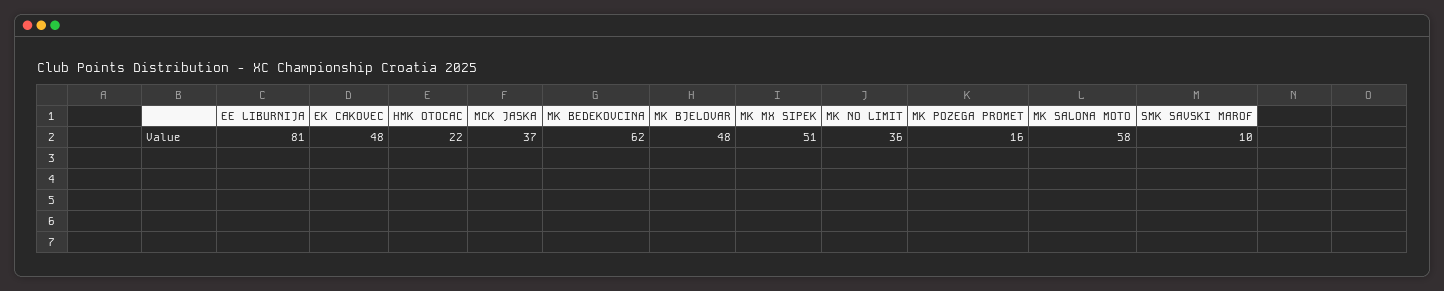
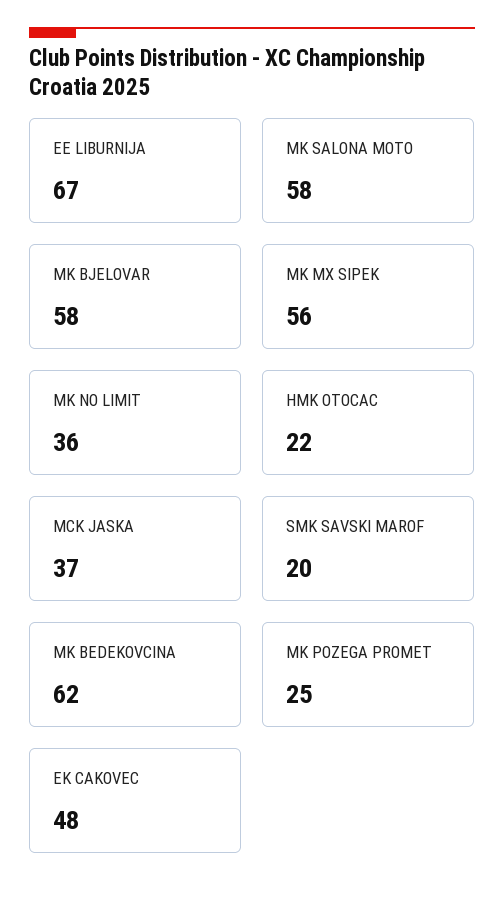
EE LIBURNIJA: 81 -> 67
MK BJELOVAR: 48 -> 58
MK MX SIPEK: 51 -> 56
MK POZEGA PROMET: 16 -> 25
SMK SAVSKI MAROF: 10 -> 20

